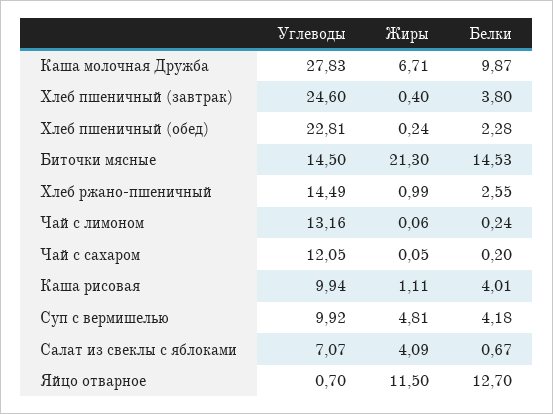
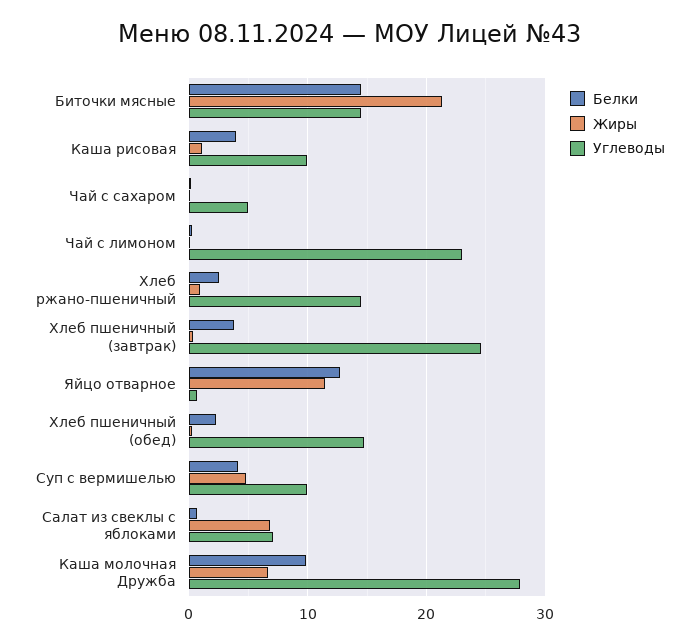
Углеводы, Хлеб пшеничный (обед): 22.81 -> 15
Углеводы, Чай с лимоном: 13.16 -> 23
Углеводы, Чай с сахаром: 12.05 -> 5
Жиры, Салат из свеклы с яблоками: 4.09 -> 7

